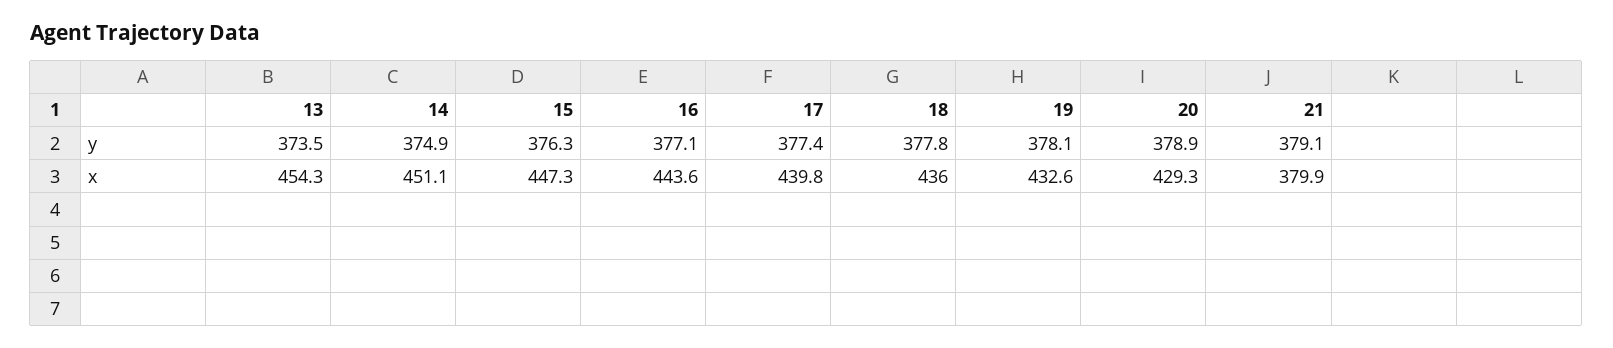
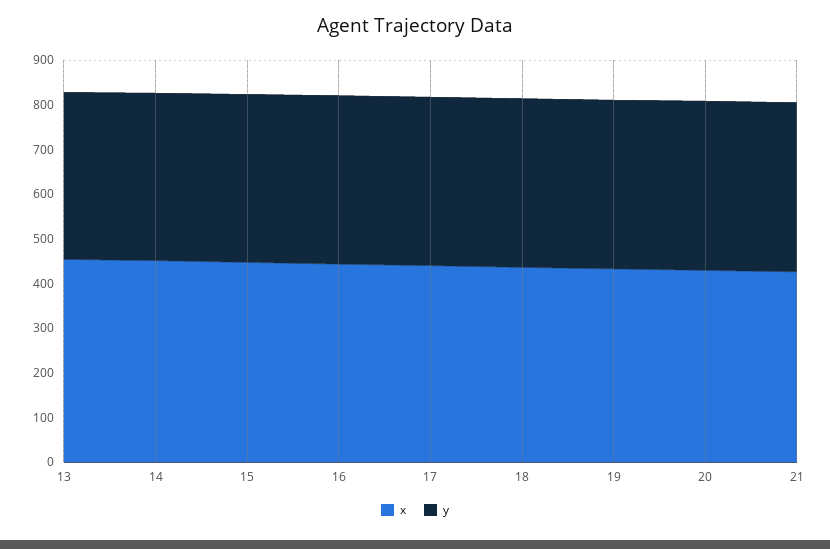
x, 21: 379.9 -> 420

